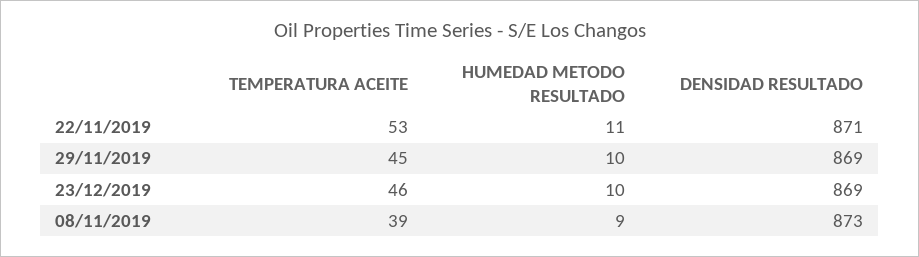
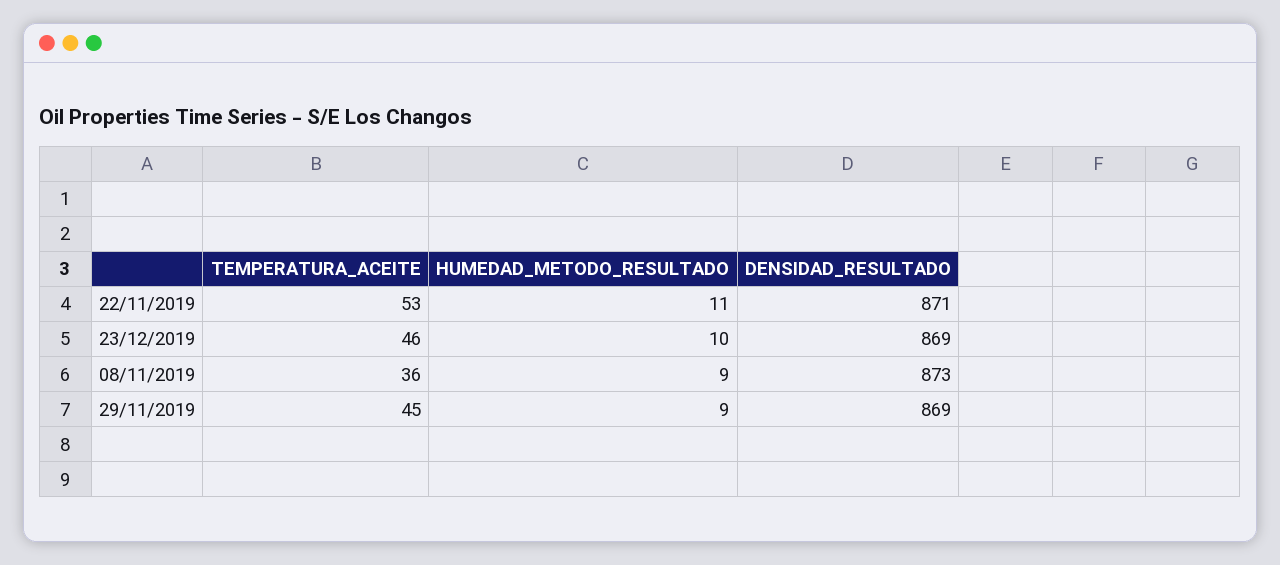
HUMEDAD METODO RESULTADO, 29/11/2019: 10 -> 9
TEMPERATURA ACEITE, 08/11/2019: 39 -> 36

